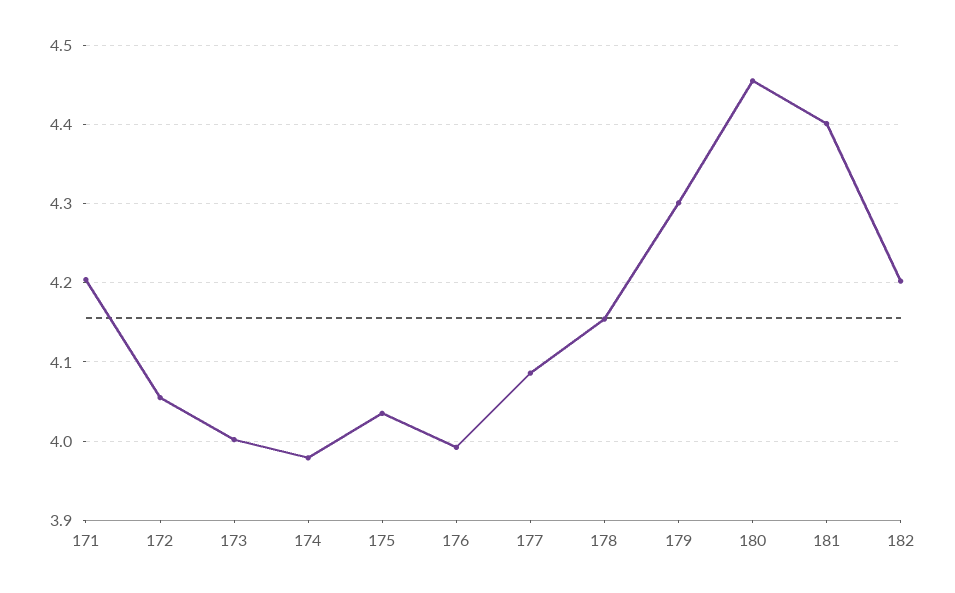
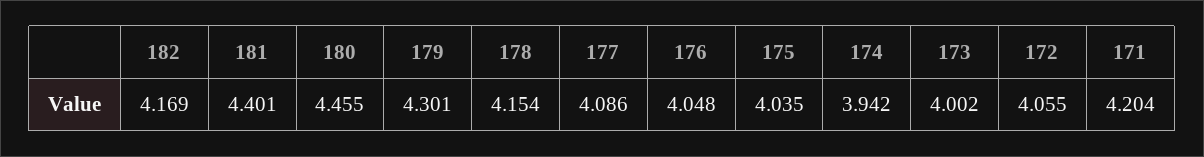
174: 3.98 -> 3.942
176: 3.99 -> 4.048
182: 4.2 -> 4.169

